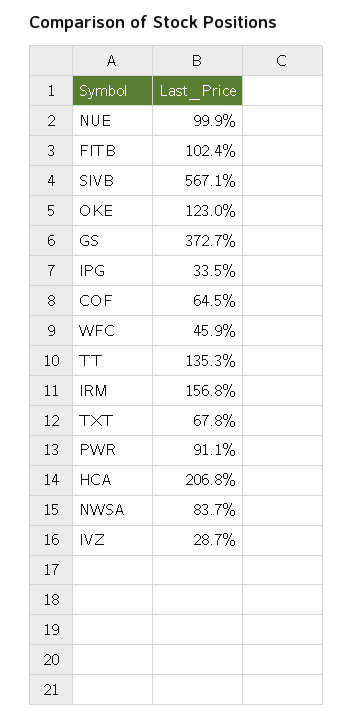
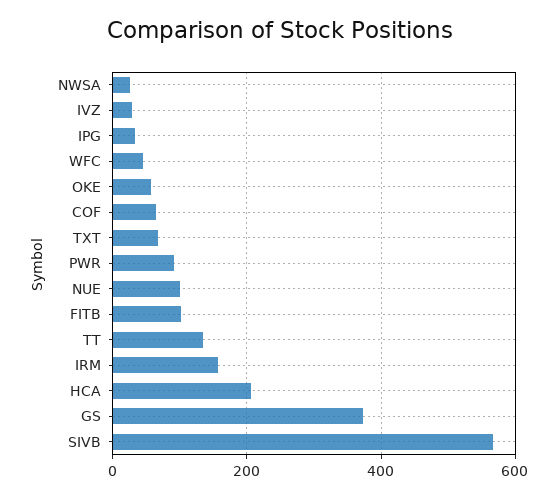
OKE: 123 -> 60
NWSA: 83.7 -> 20

